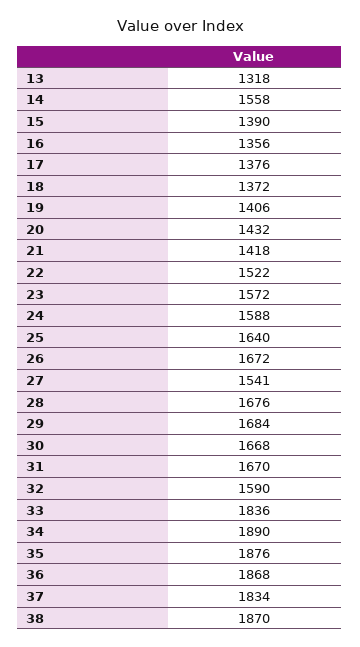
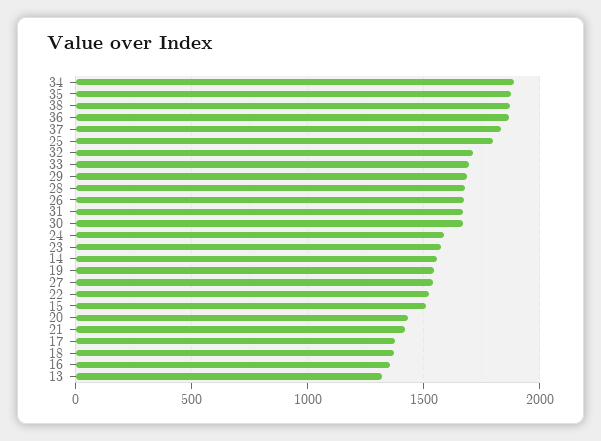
15: 1390 -> 1500
19: 1406 -> 1550
25: 1640 -> 1800
32: 1590 -> 1700
33: 1836 -> 1700

